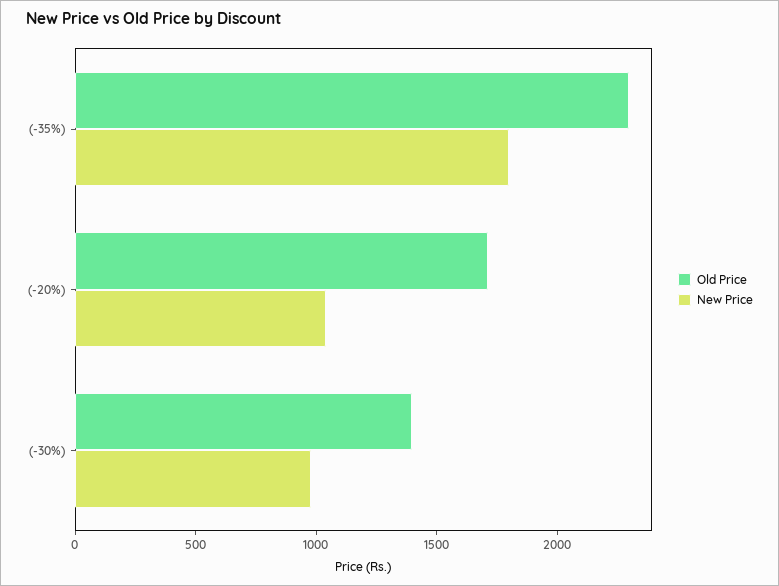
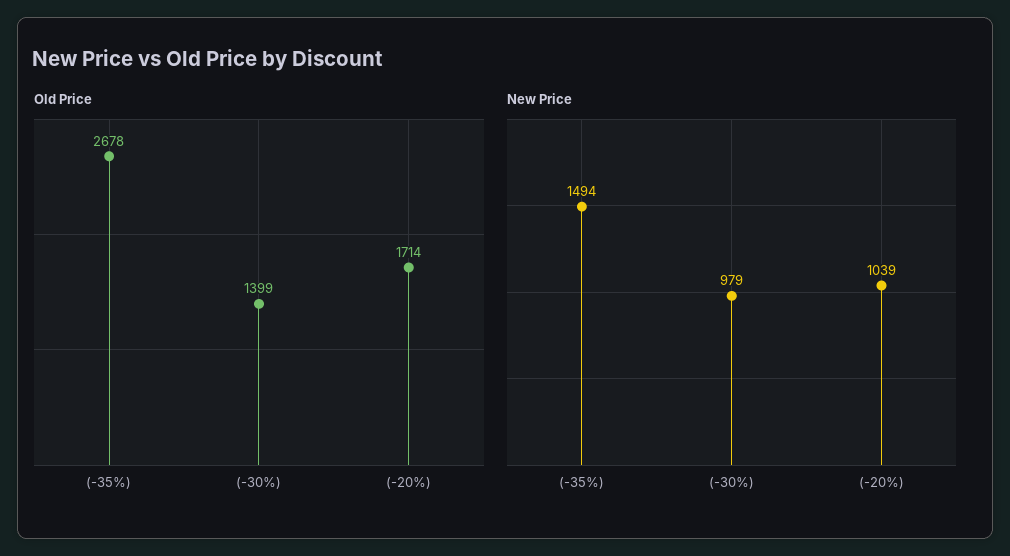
Old Price, (-35%): 2300 -> 2678
New Price, (-35%): 1800 -> 1494

